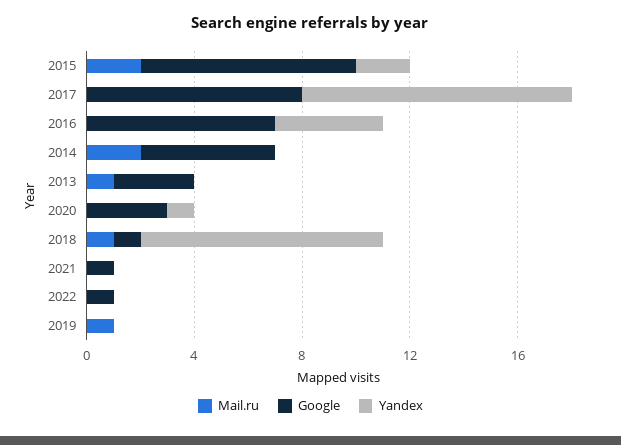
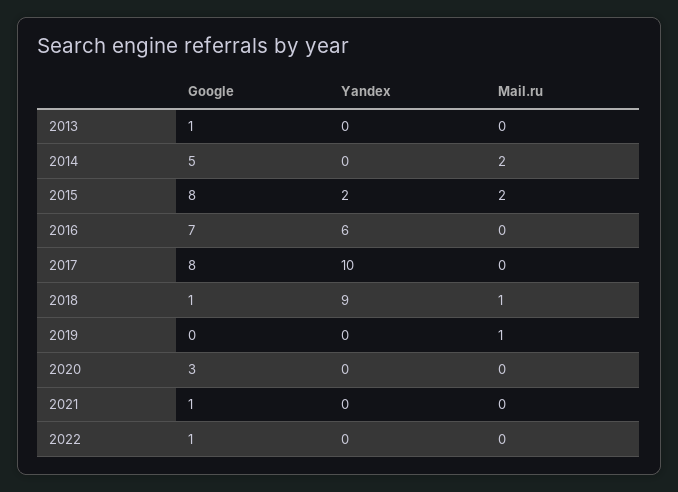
Yandex, 2016: 4 -> 6
Mail.ru, 2013: 1 -> 0
Google, 2013: 3 -> 1
Yandex, 2020: 1 -> 0

